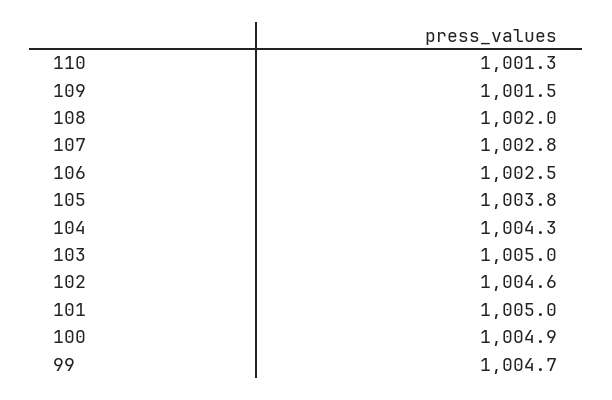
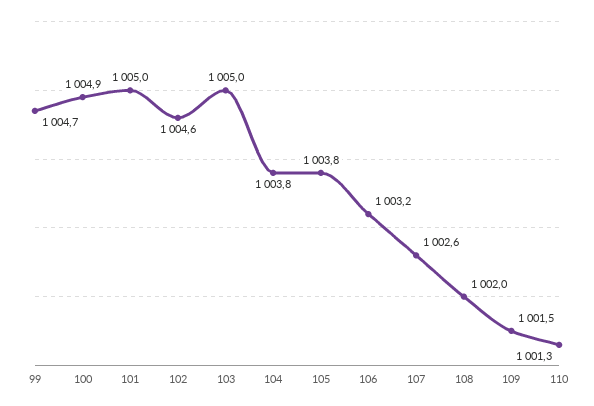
107: 1002.8 -> 1002.6
106: 1002.5 -> 1003.2
104: 1004.3 -> 1003.8

